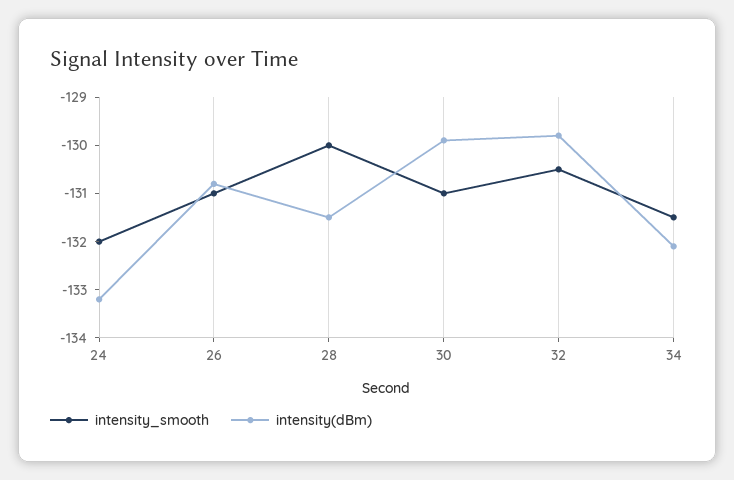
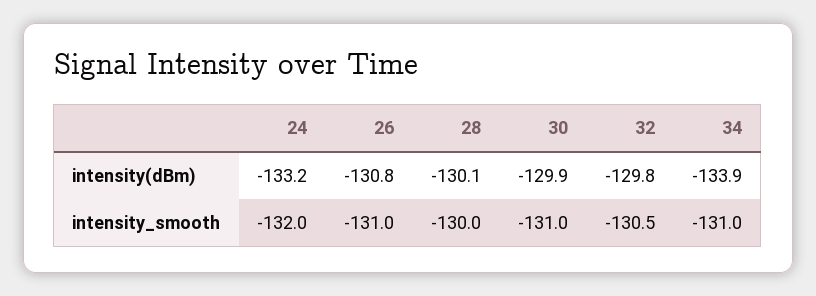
intensity(dBm), 28: -131.5 -> -130.1
intensity_smooth, 34: -131.5 -> -131
intensity(dBm), 34: -132 -> -133.9

